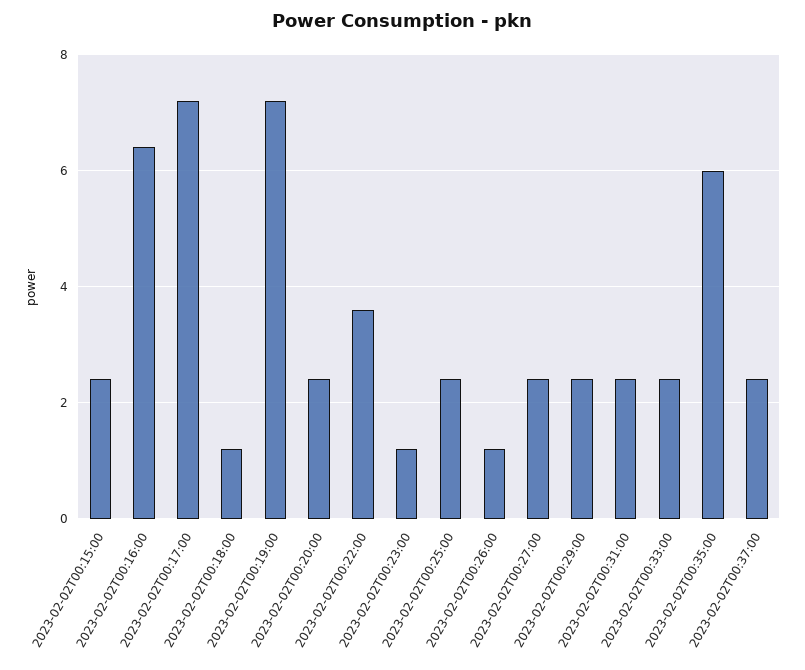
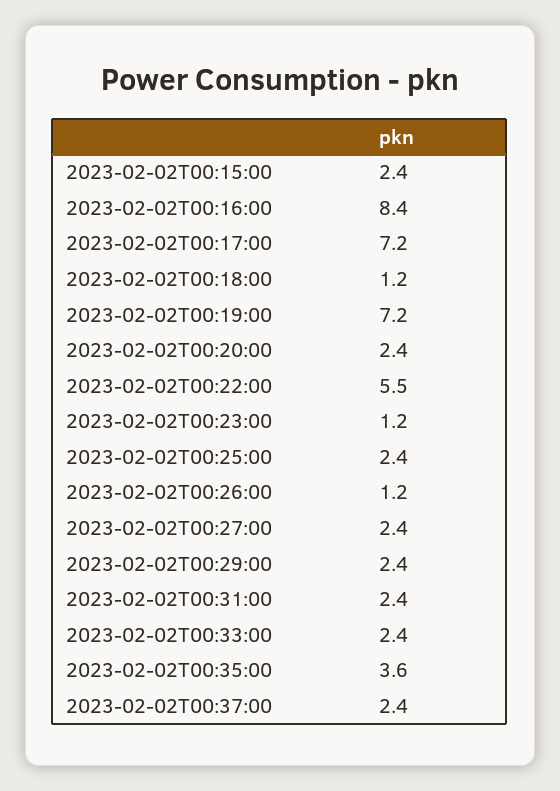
2023-02-02T00:16:00: 6.5 -> 8.4
2023-02-02T00:22:00: 3.5 -> 5.5
2023-02-02T00:35:00: 6 -> 3.6

